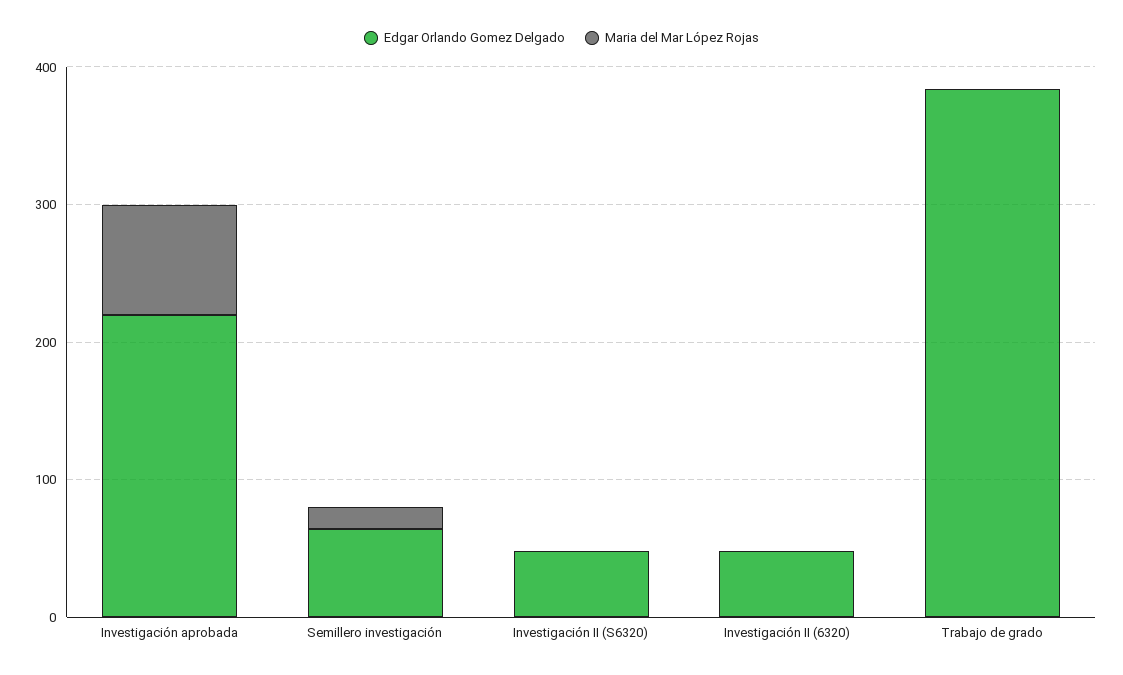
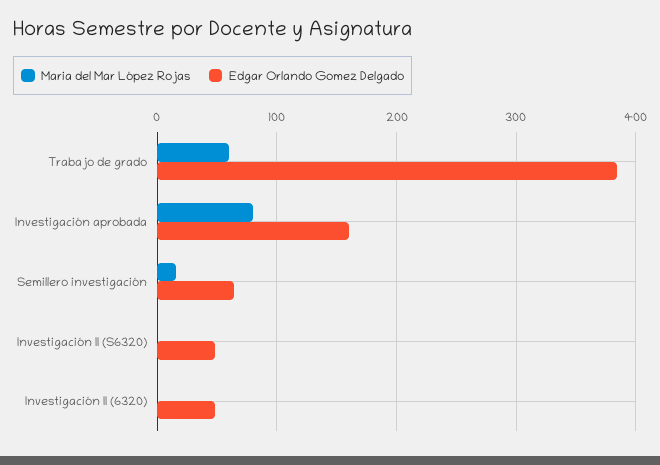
Edgar Orlando Gomez Delgado, Investigación aprobada: 220 -> 160
Maria del Mar López Rojas, Trabajo de grado: 0 -> 60

